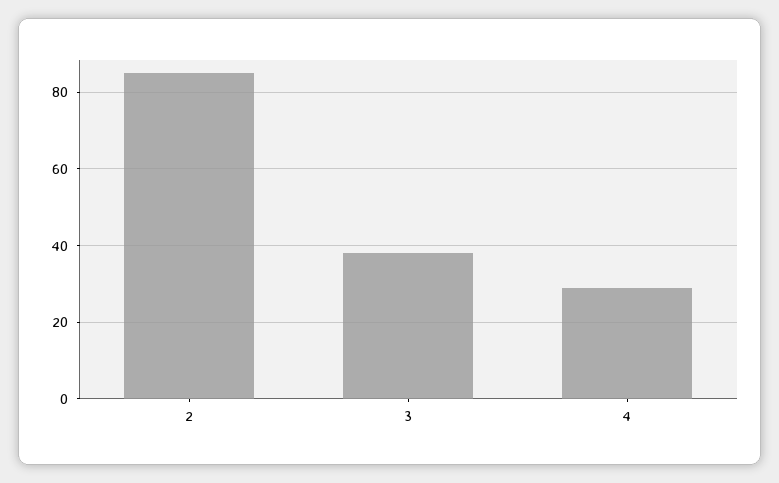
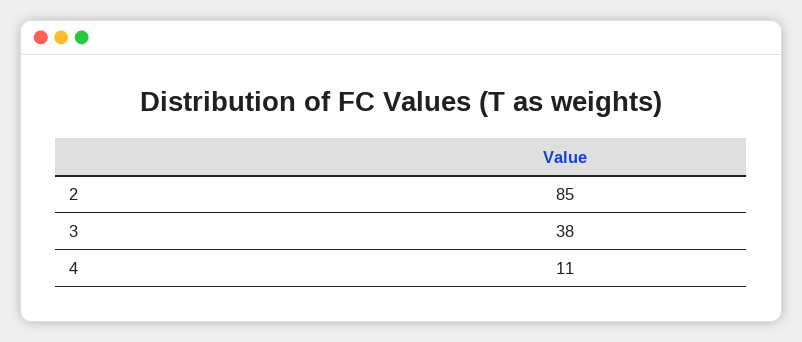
4: 30 -> 11

